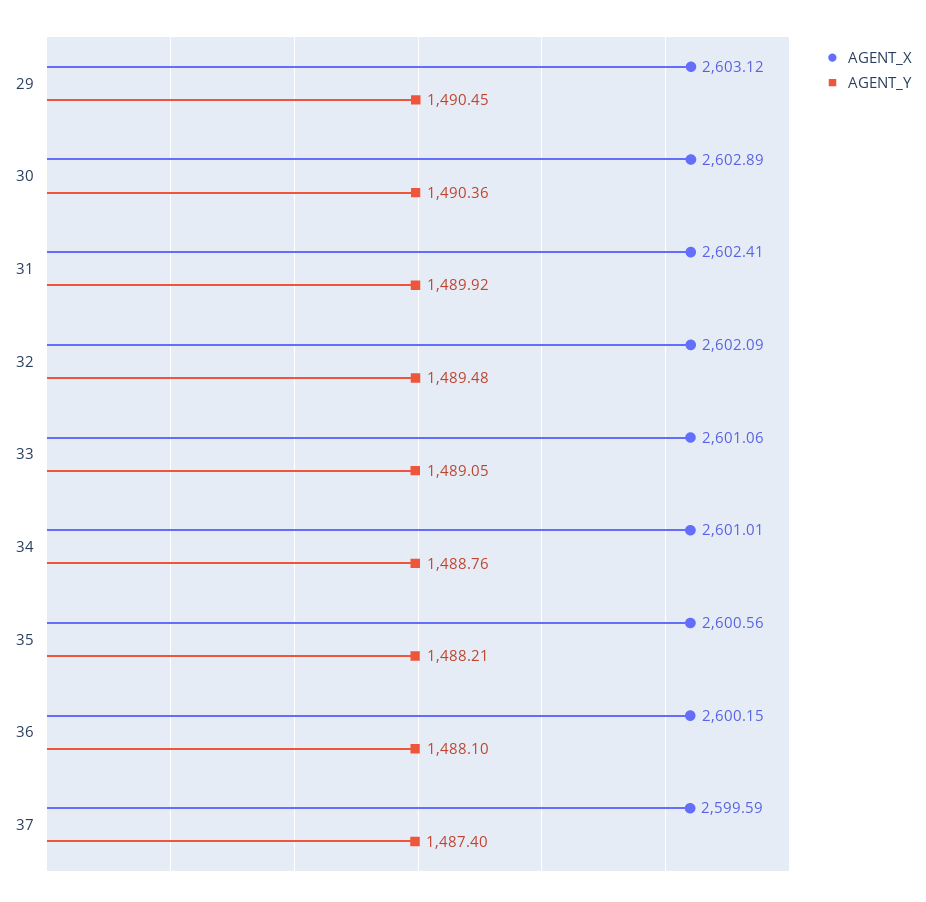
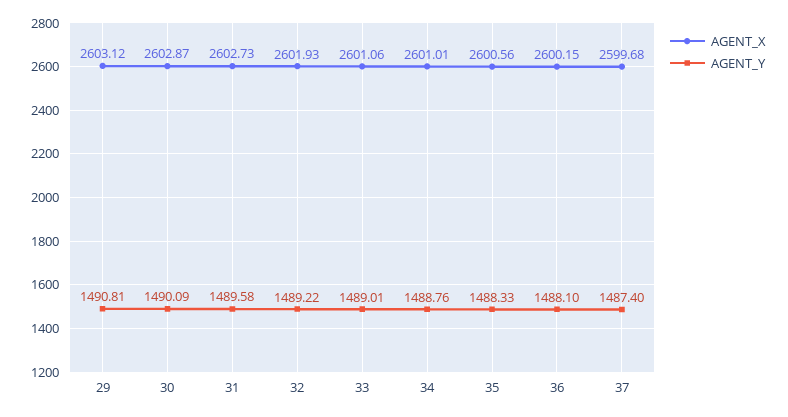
AGENT_Y, 29: 1490.45 -> 1490.81
AGENT_X, 30: 2602.89 -> 2602.87
AGENT_Y, 30: 1490.36 -> 1490.09
AGENT_X, 31: 2602.41 -> 2602.73
AGENT_Y, 31: 1489.92 -> 1489.58
AGENT_X, 32: 2602.09 -> 2601.93
AGENT_Y, 32: 1489.48 -> 1489.22
AGENT_Y, 33: 1489.05 -> 1489.01
AGENT_Y, 35: 1488.21 -> 1488.33
AGENT_X, 37: 2599.59 -> 2599.68

